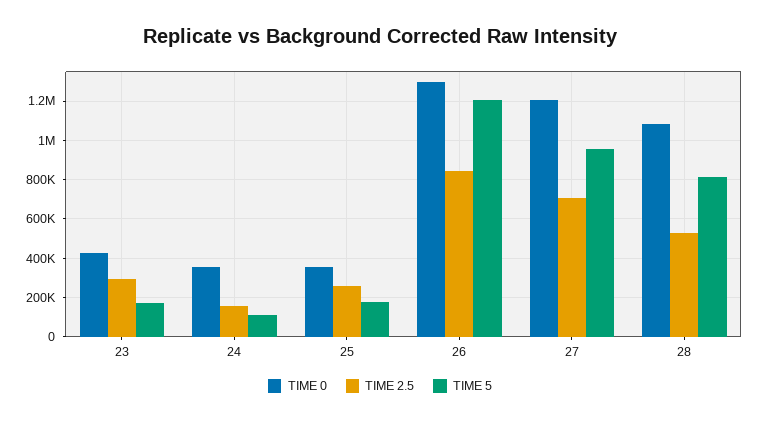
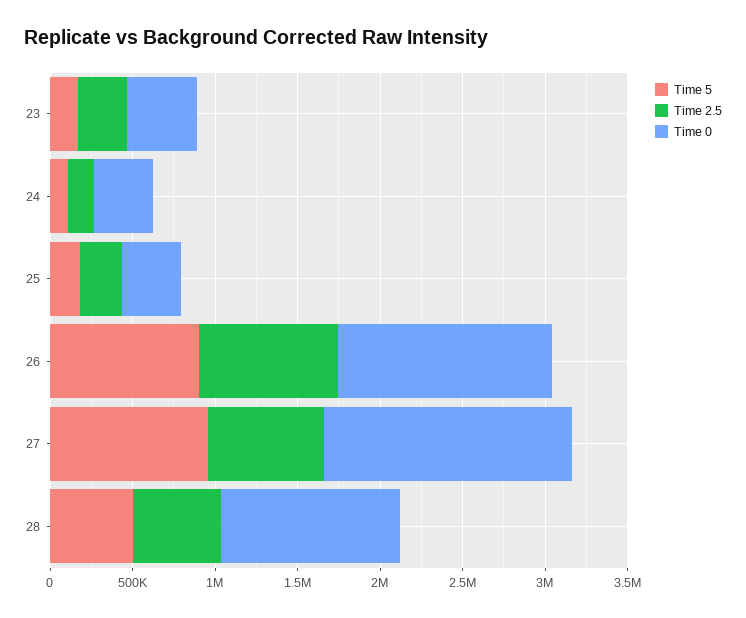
TIME 5, 26: 1200000 -> 900000
TIME 0, 27: 1200000 -> 1500000
TIME 5, 28: 800000 -> 500000

